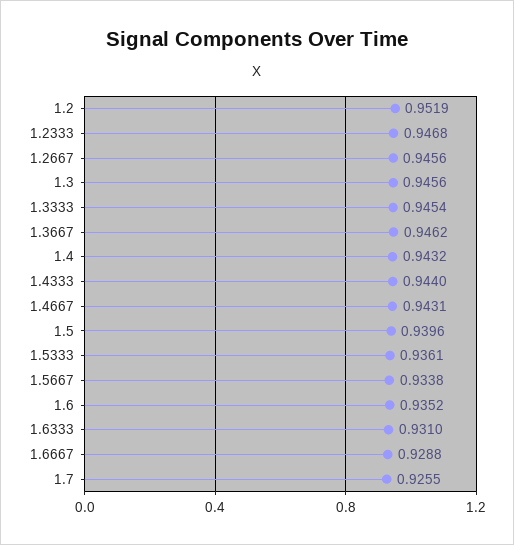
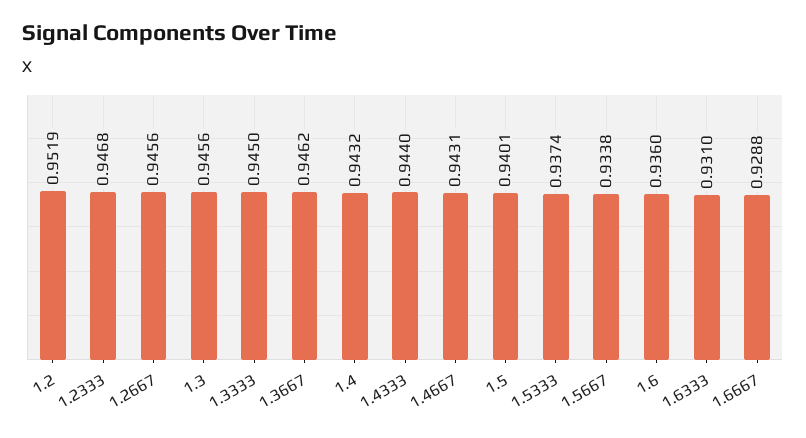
1.3333: 0.9454 -> 0.945
1.5: 0.9396 -> 0.9401
1.5333: 0.9361 -> 0.9374
1.6: 0.9352 -> 0.936
1.7: 0.9255 -> none

